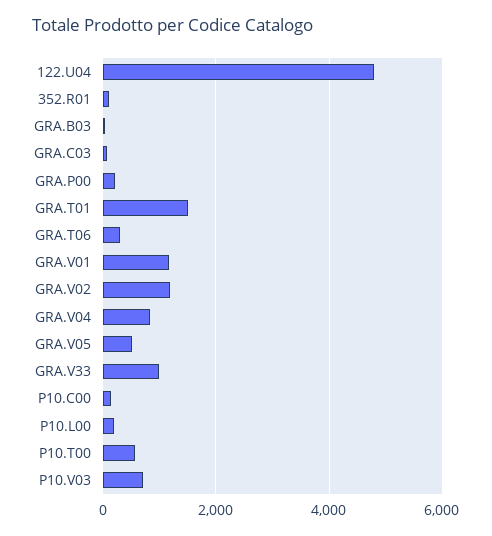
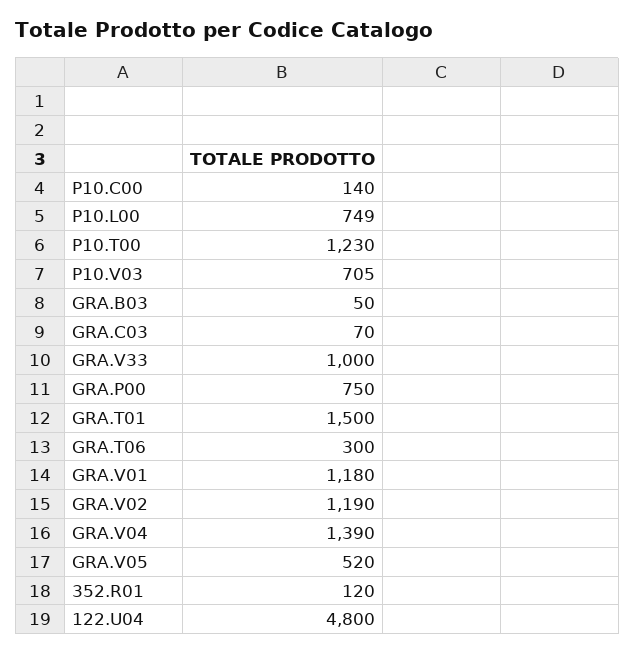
GRA.P00: 200 -> 750
GRA.V04: 800 -> 1390
P10.L00: 200 -> 749
P10.T00: 600 -> 1230

